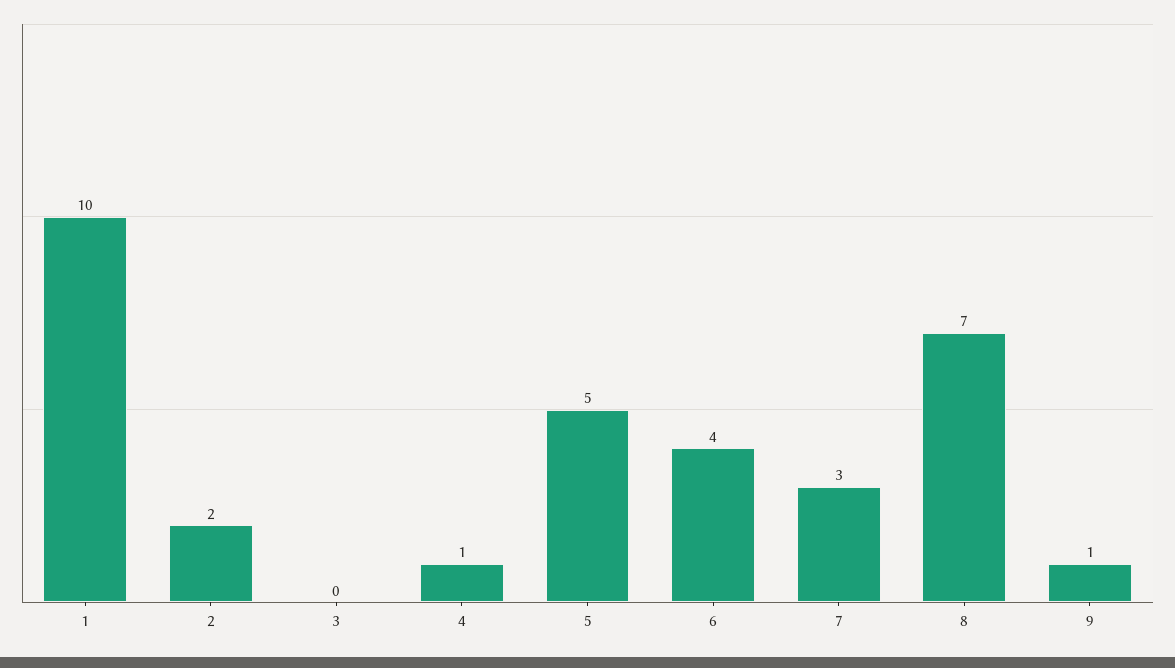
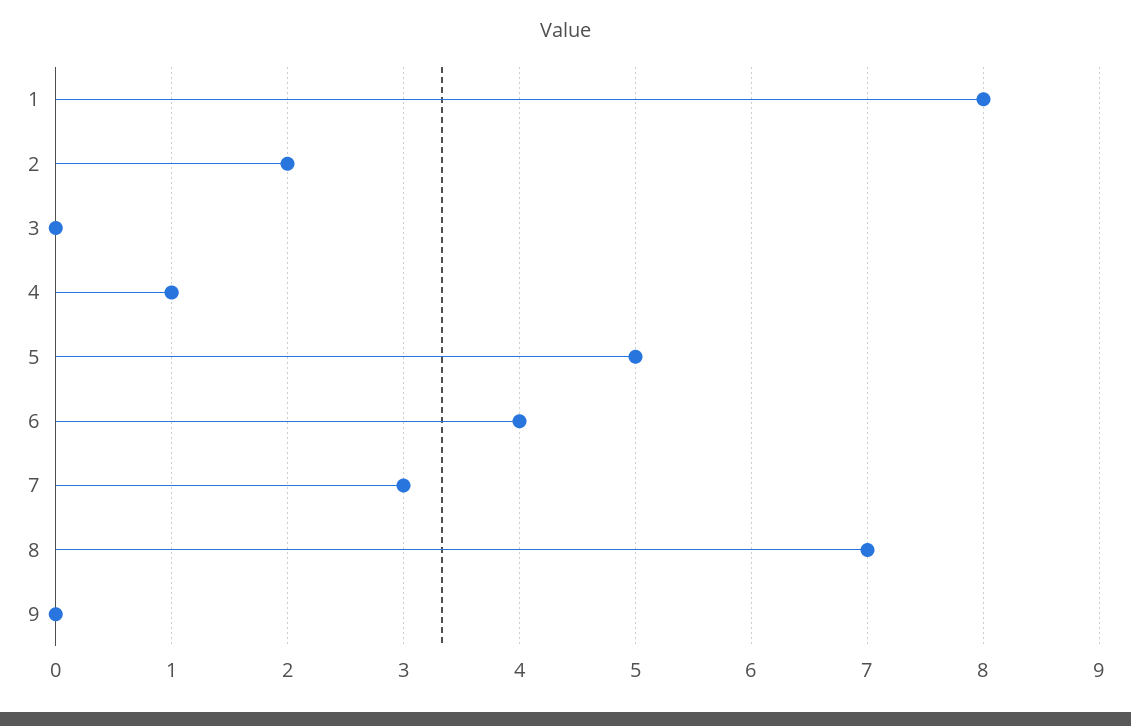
1: 10 -> 8
9: 1 -> 0

